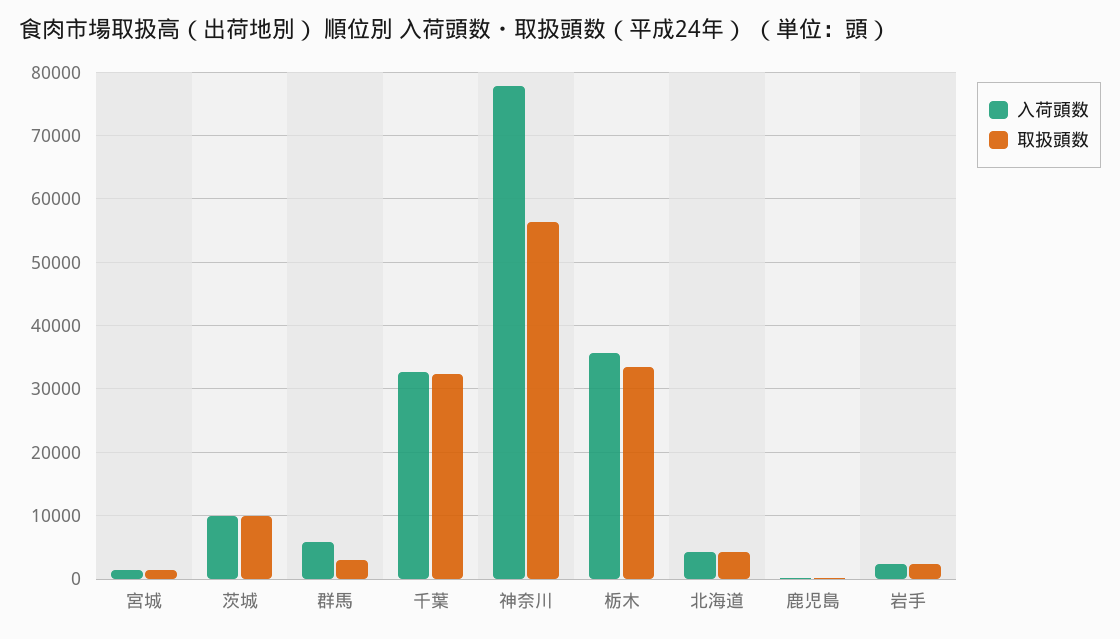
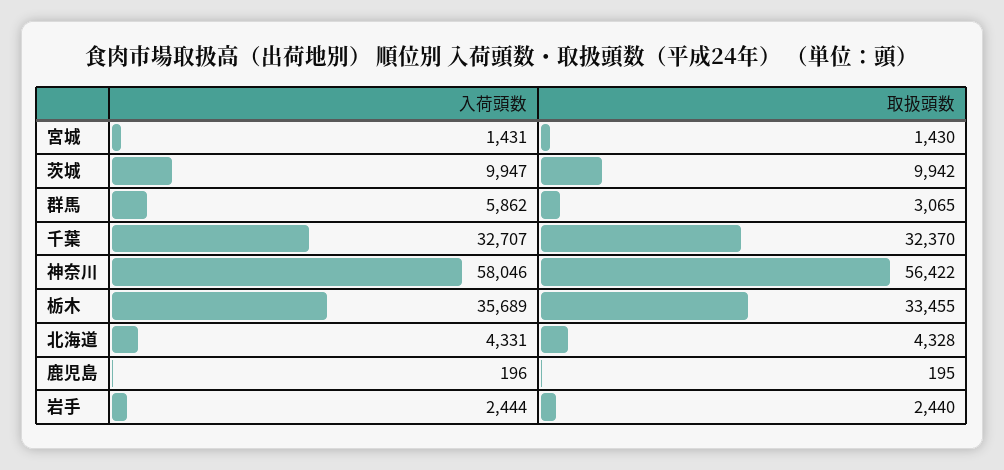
入荷頭数, 神奈川: 78000 -> 58046

